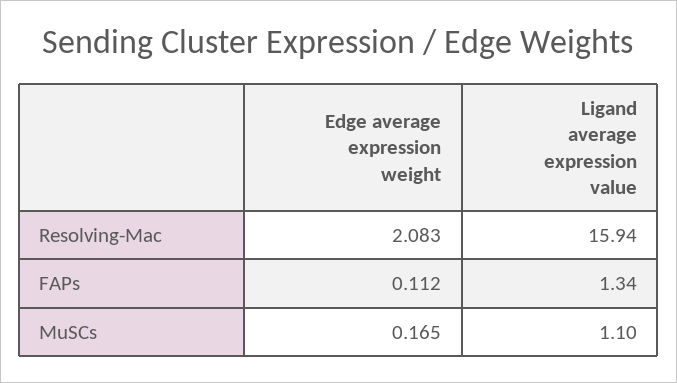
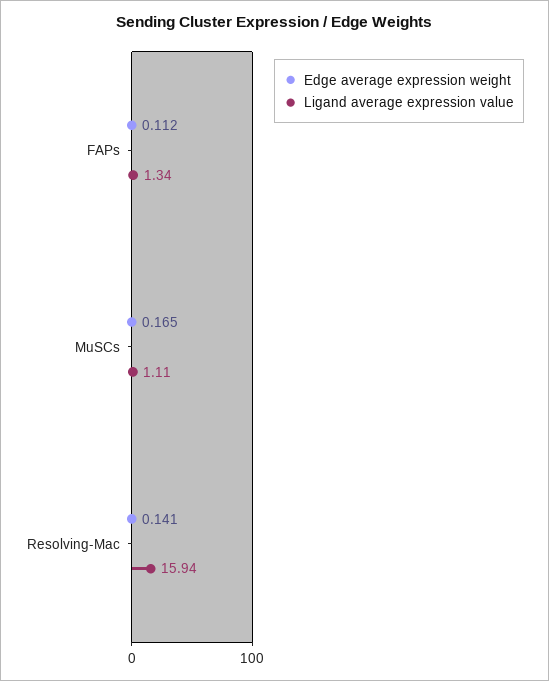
Edge average expression weight, Resolving-Mac: 2.083 -> 0.141
Ligand average expression value, MuSCs: 1.1 -> 1.11

